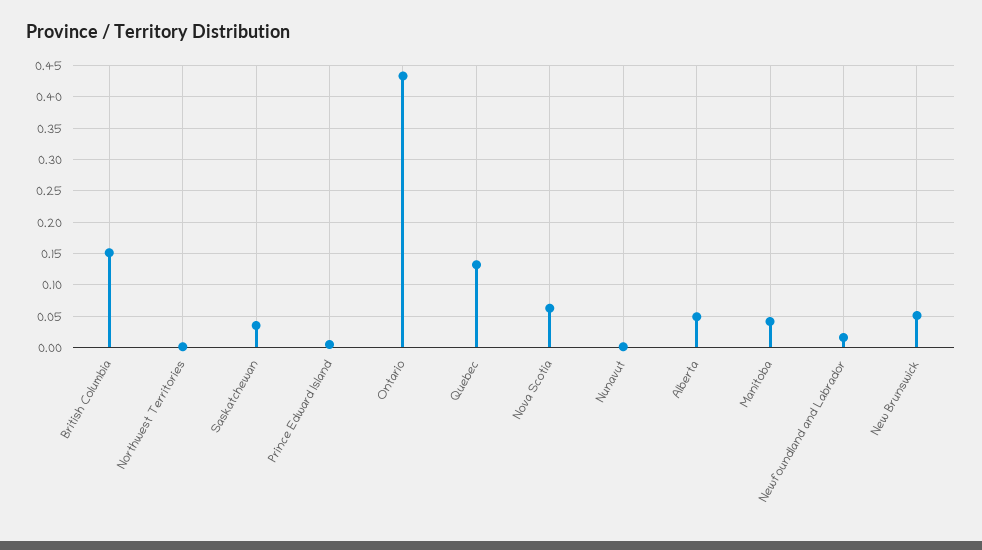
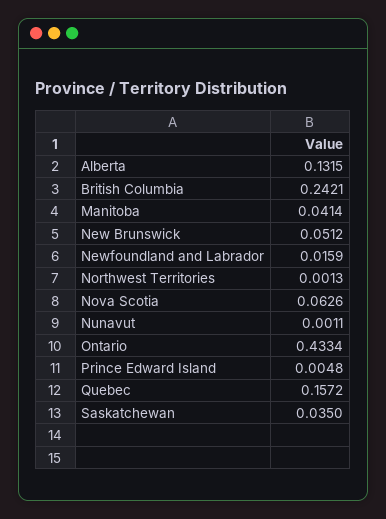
British Columbia: 0.15 -> 0.2421
Quebec: 0.13 -> 0.1572
Alberta: 0.05 -> 0.1315

